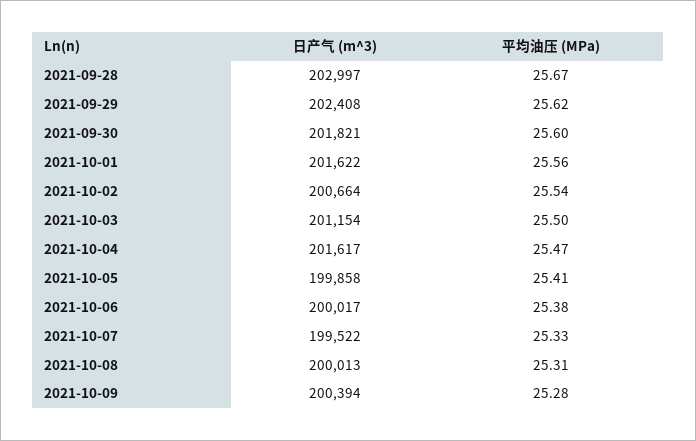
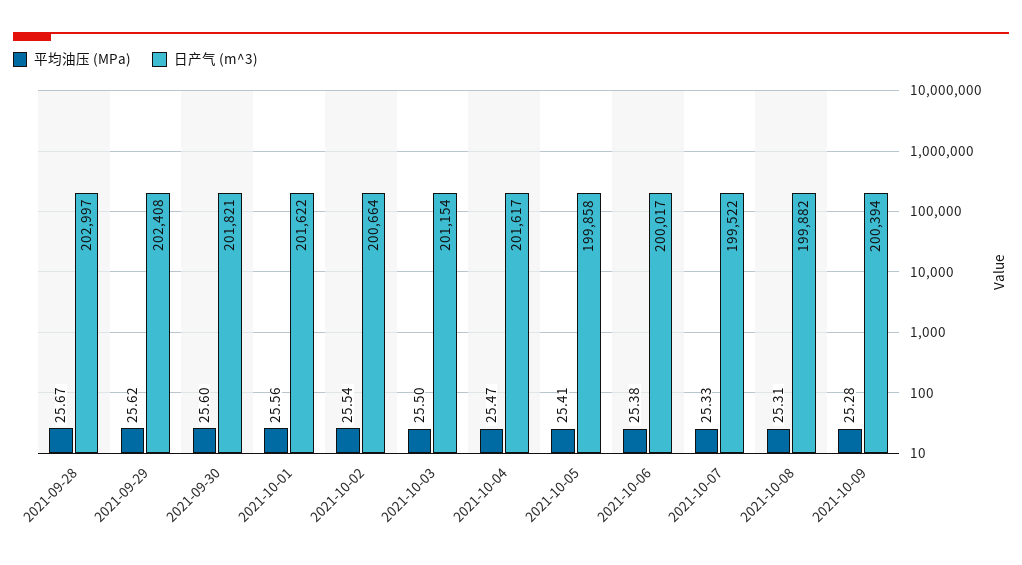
日产气 (m^3), 2021-10-08: 200013 -> 199882

